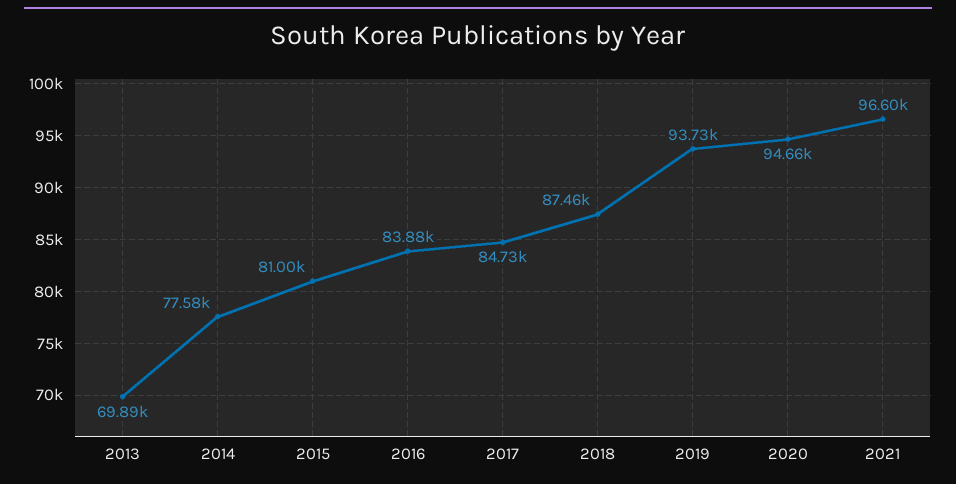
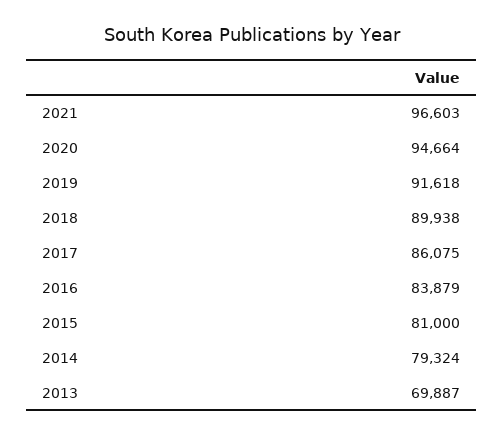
2014: 77580 -> 79324
2017: 84730 -> 86075
2018: 87460 -> 89938
2019: 93730 -> 91618

